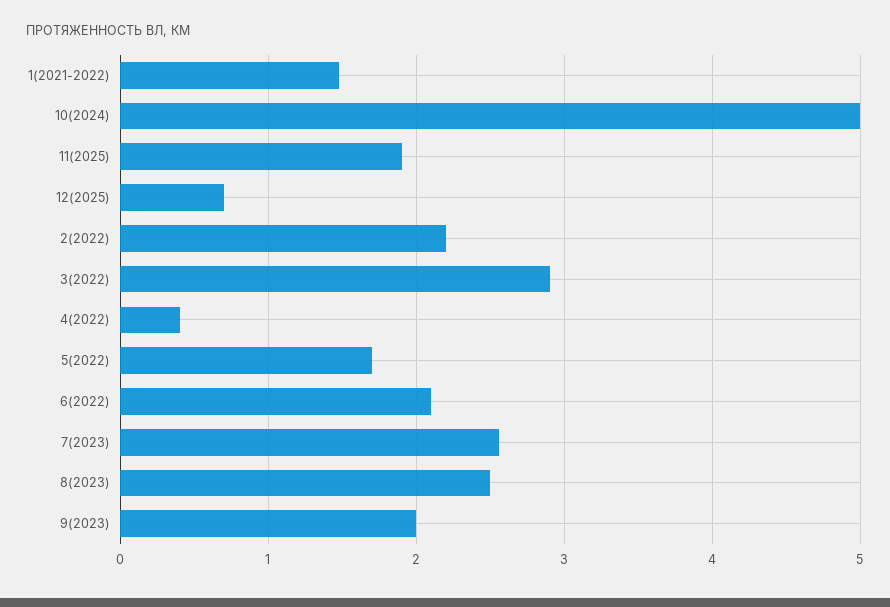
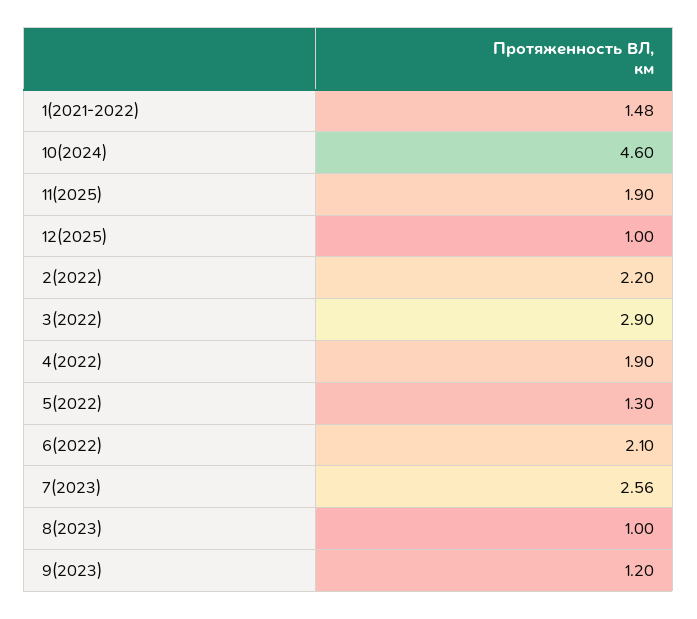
10(2024): 5 -> 4.6
12(2025): 0.7 -> 1
4(2022): 0.4 -> 1.9
5(2022): 1.7 -> 1.3
8(2023): 2.5 -> 1
9(2023): 2 -> 1.2

